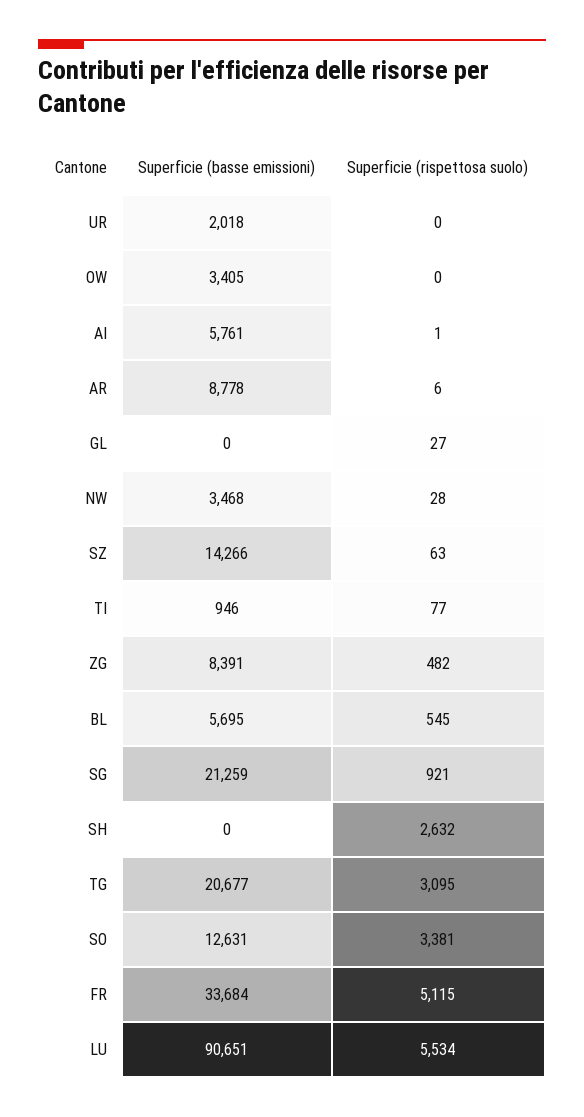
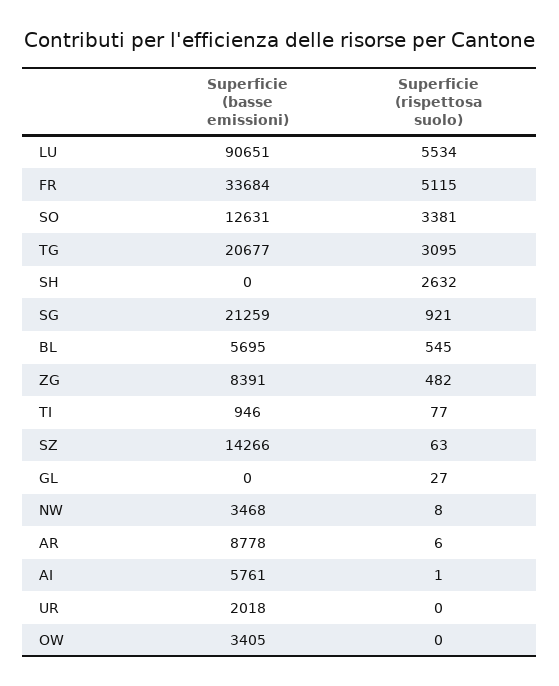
Superficie (rispettosa suolo), NW: 28 -> 8

